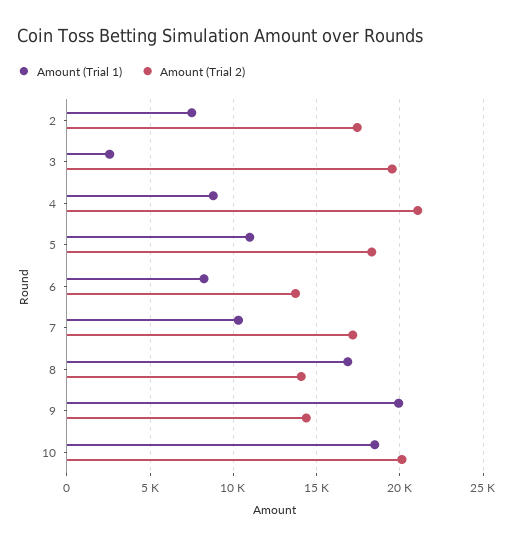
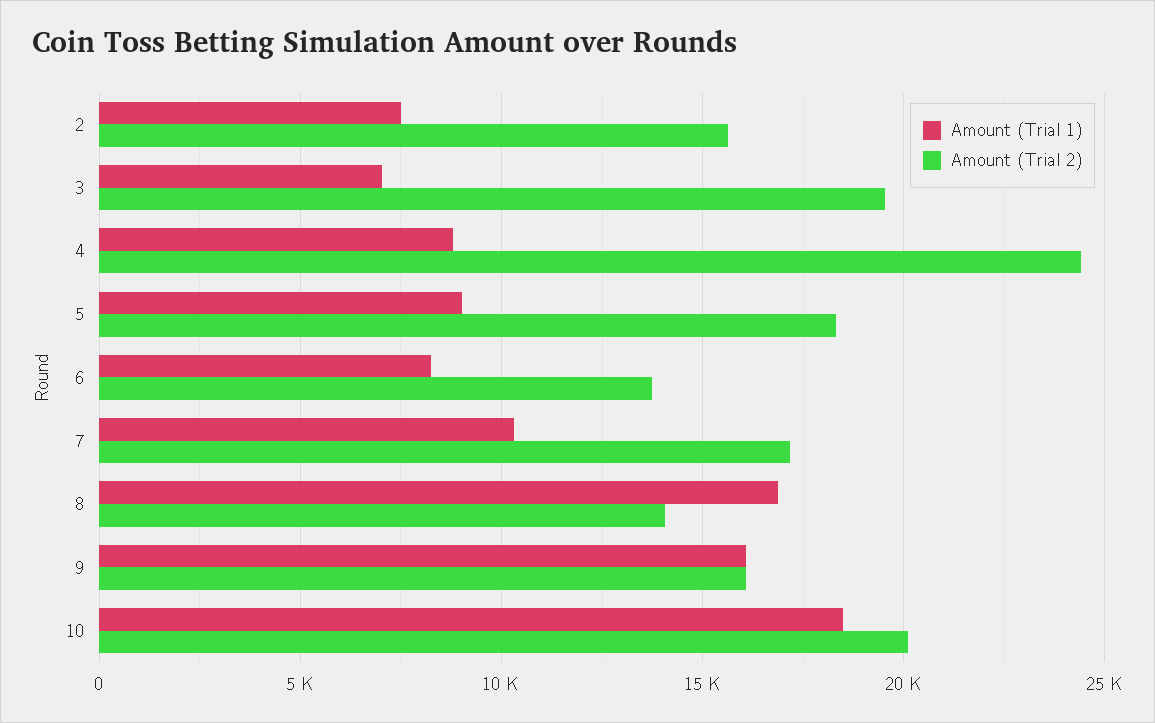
Amount (Trial 2), 2: 17500 -> 15500
Amount (Trial 1), 3: 2500 -> 7000
Amount (Trial 2), 4: 21000 -> 24500
Amount (Trial 1), 5: 11000 -> 9000
Amount (Trial 1), 9: 20000 -> 16000
Amount (Trial 2), 9: 14500 -> 16000

